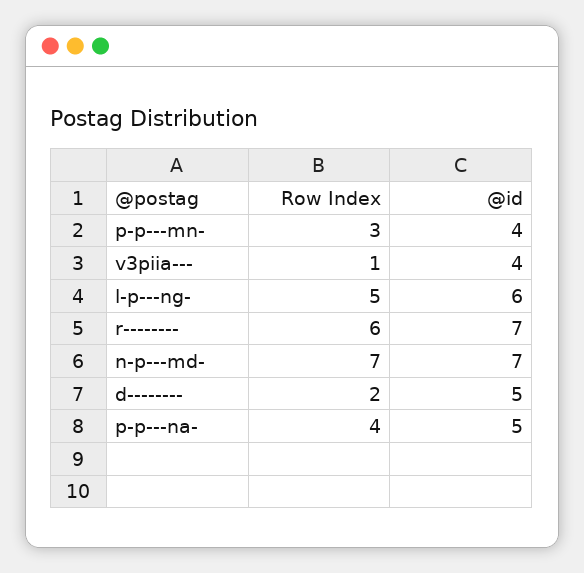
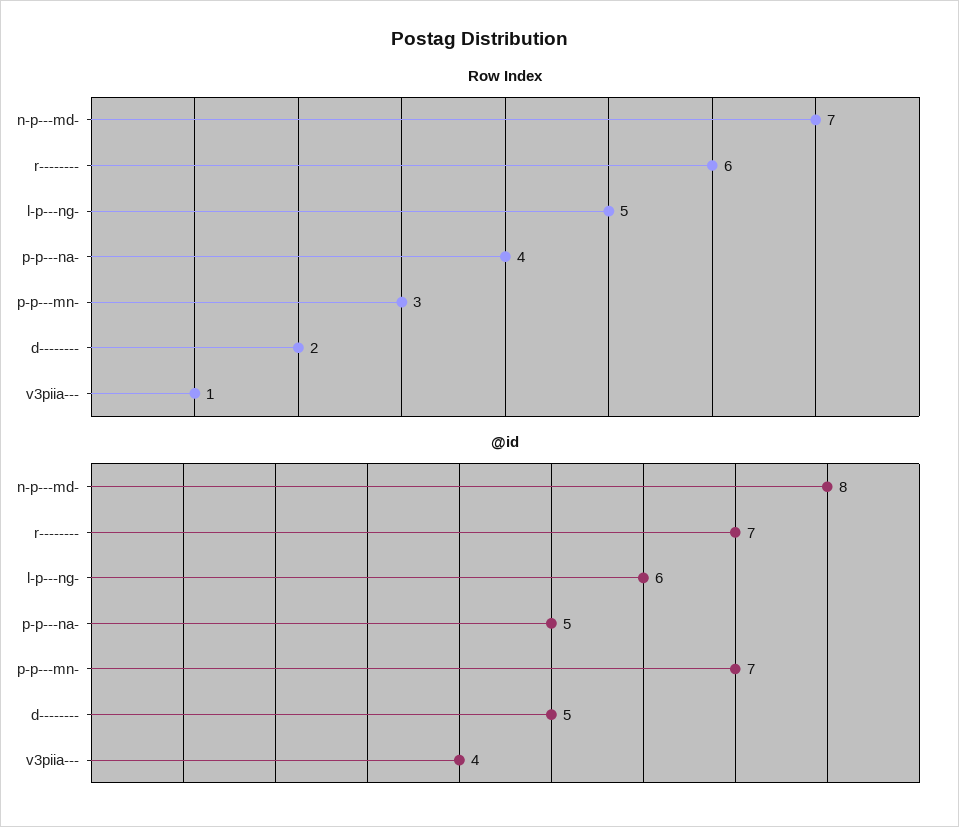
@id, p-p---mn-: 4 -> 7
@id, n-p---md-: 7 -> 8

